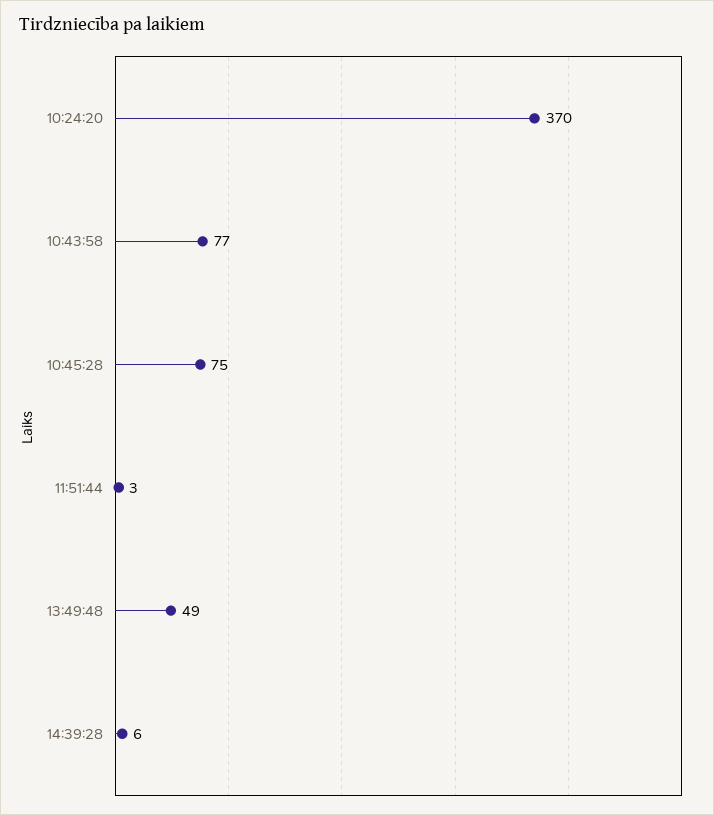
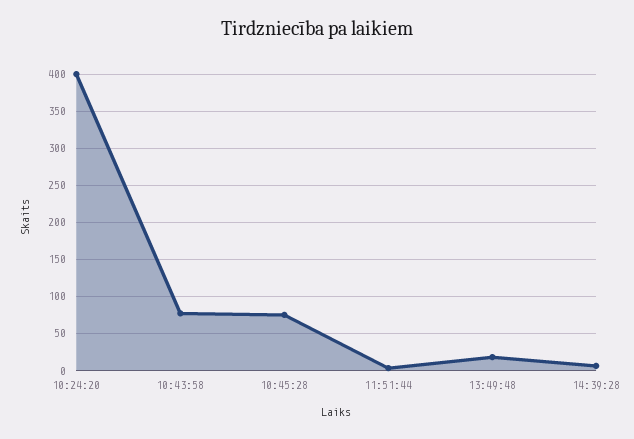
10:24:20: 370 -> 400
13:49:48: 49 -> 20

